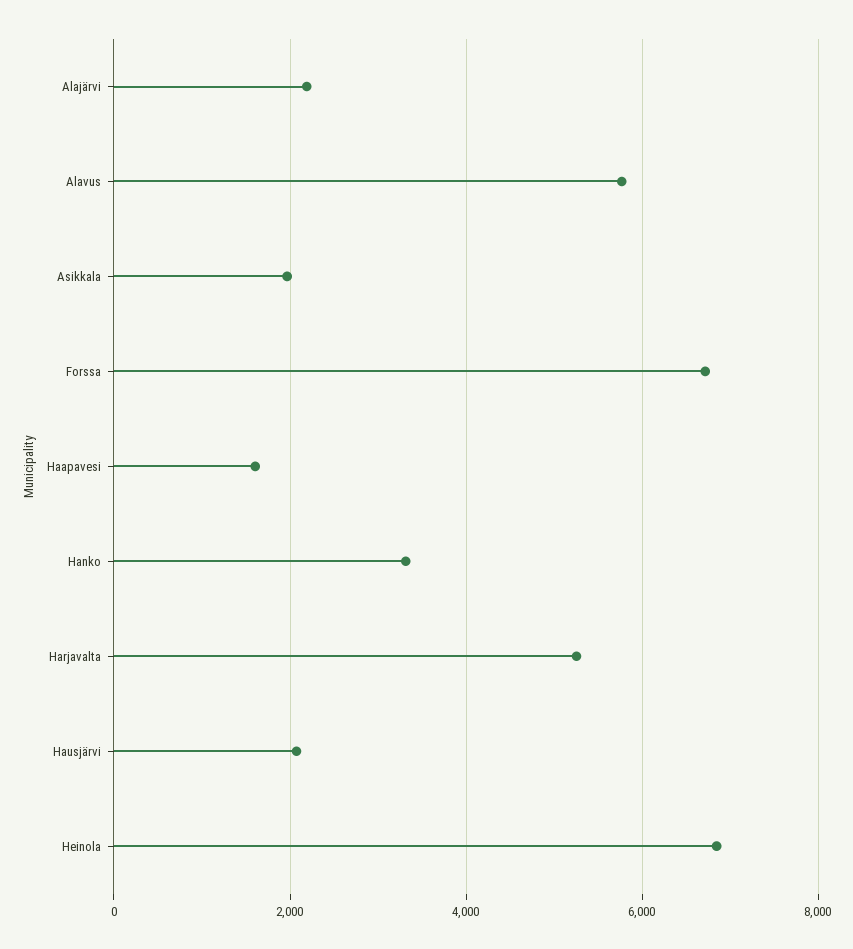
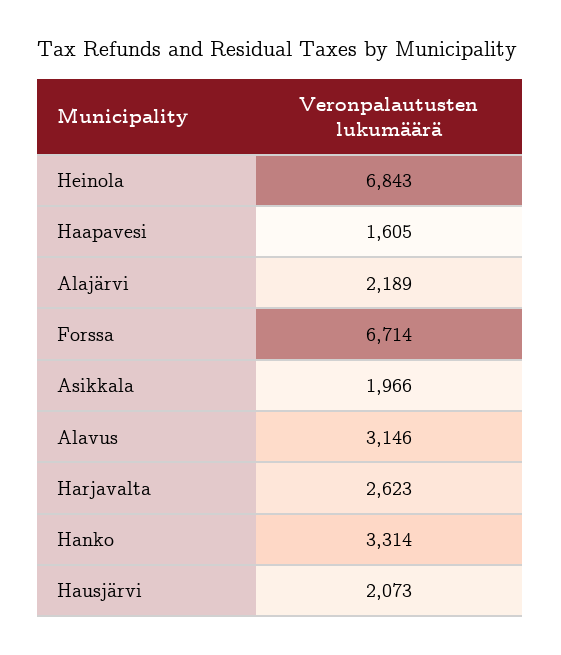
Alavus: 5800 -> 3146
Harjavalta: 5200 -> 2623

